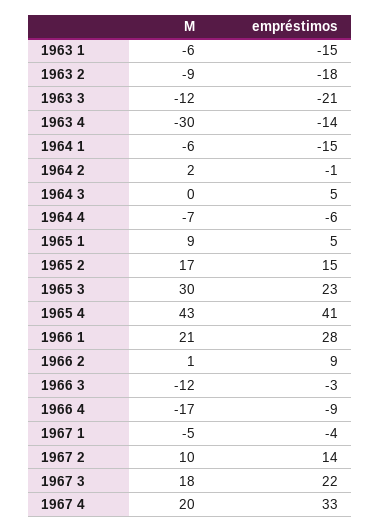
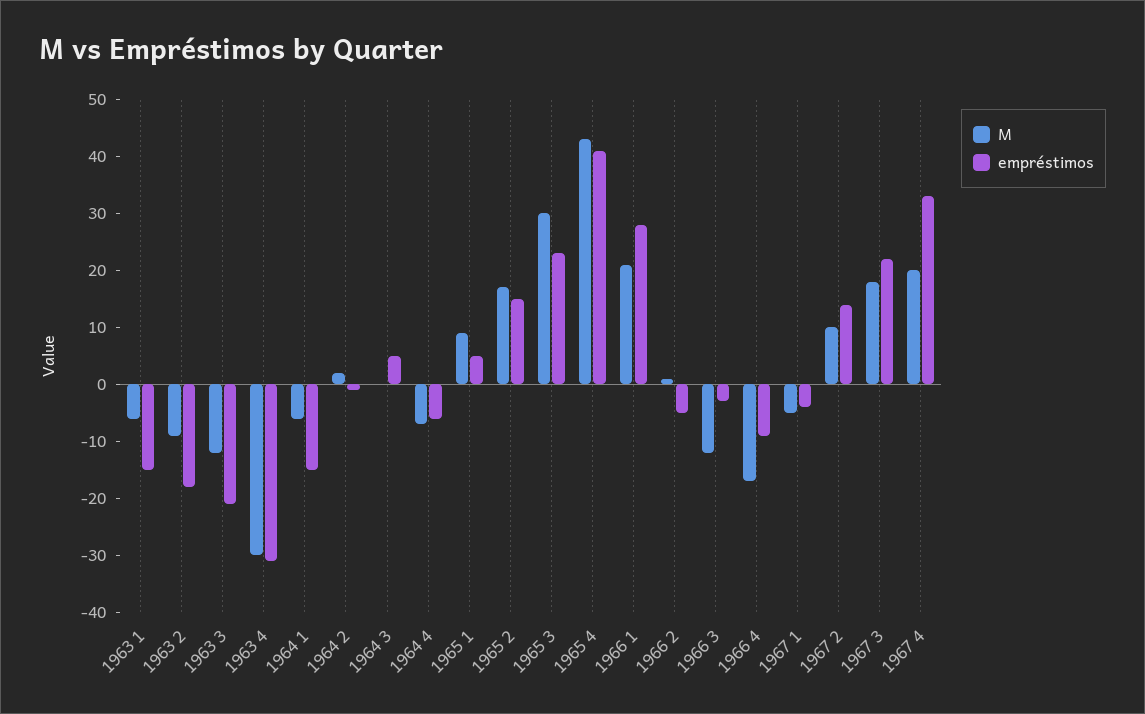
empréstimos, 1963 4: -14 -> -30
empréstimos, 1966 2: 9 -> -5

